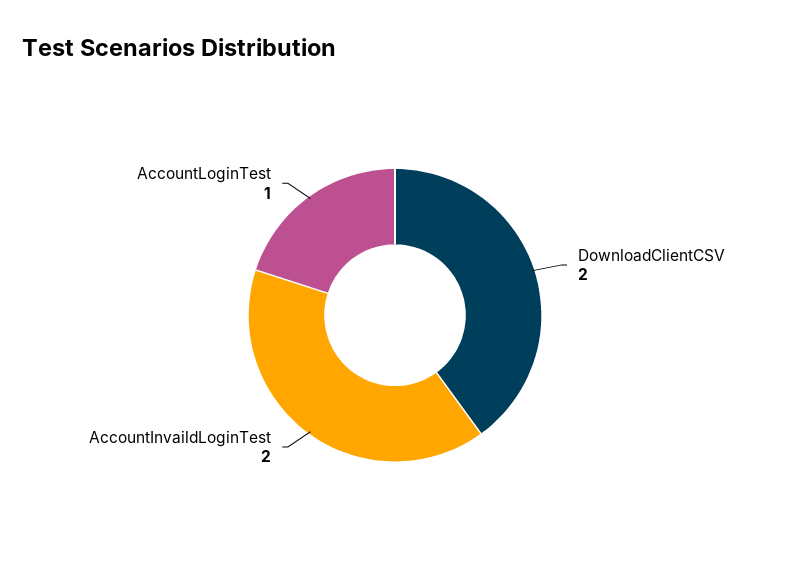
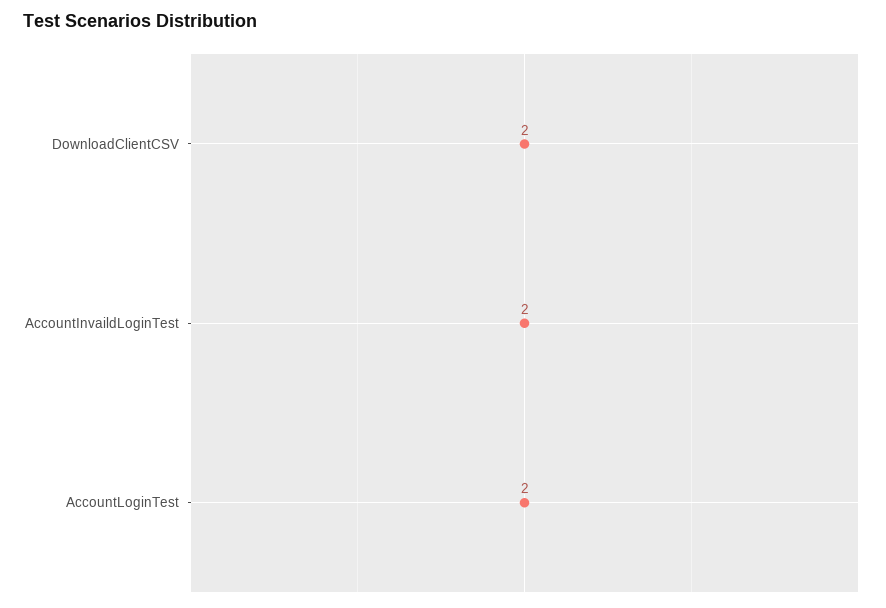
AccountLoginTest: 1 -> 2

